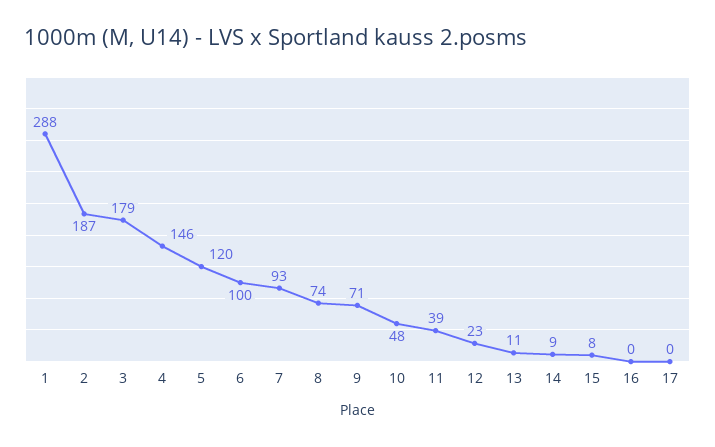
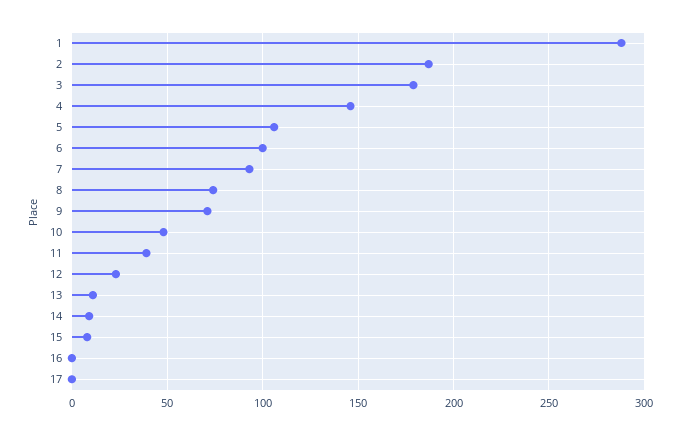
5: 120 -> 105

